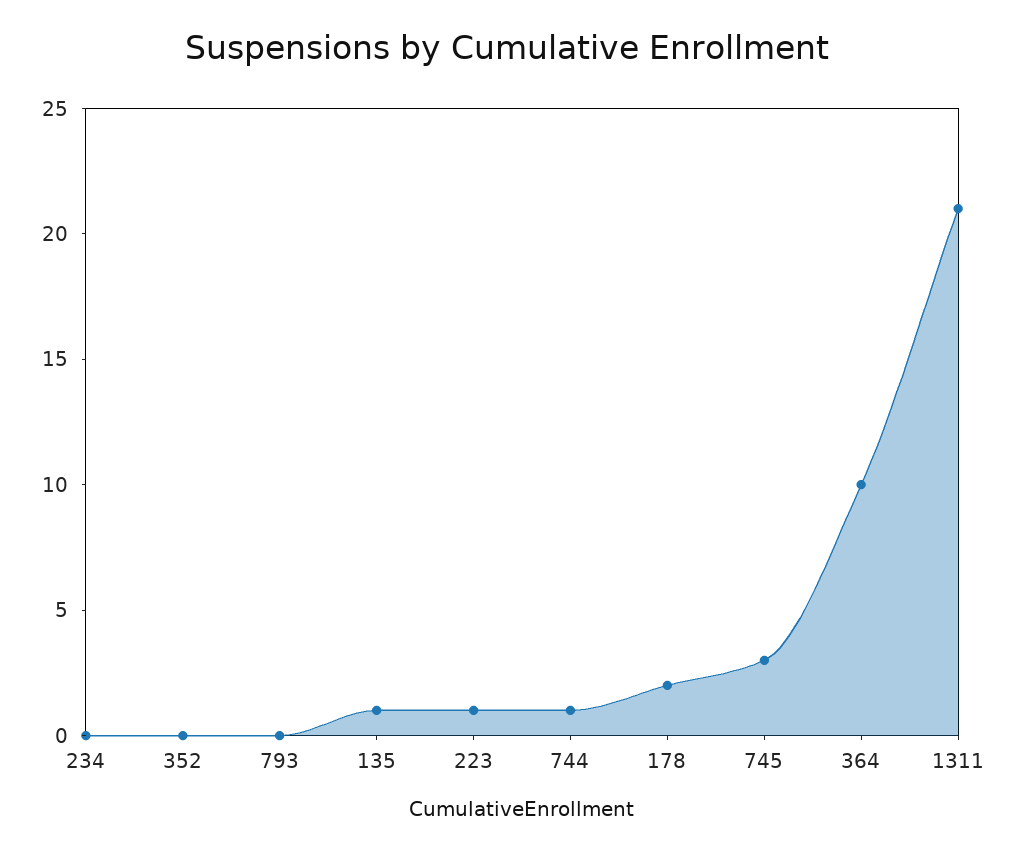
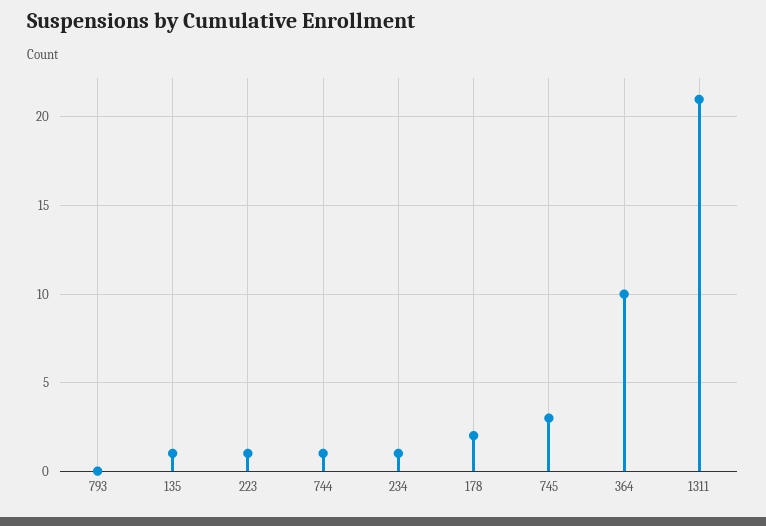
234: 0 -> 1
352: 0 -> none

